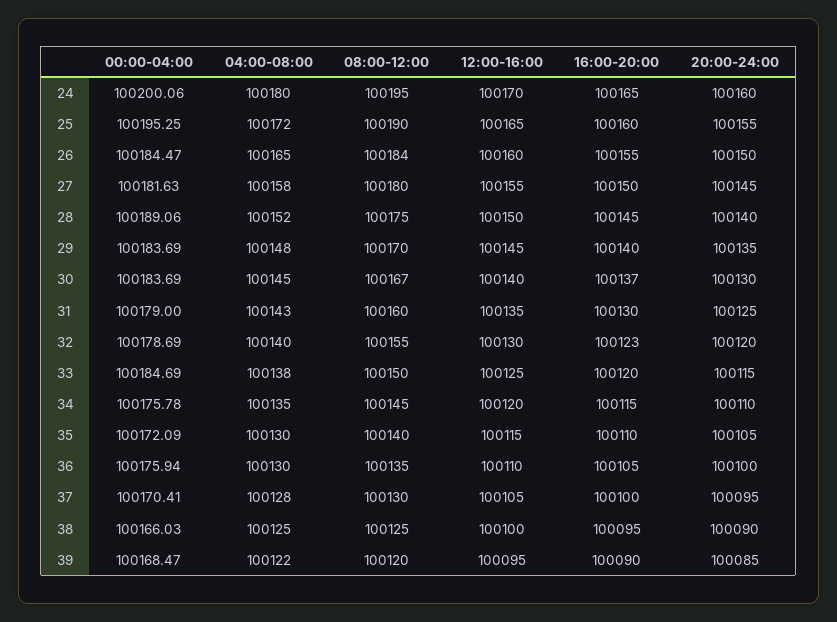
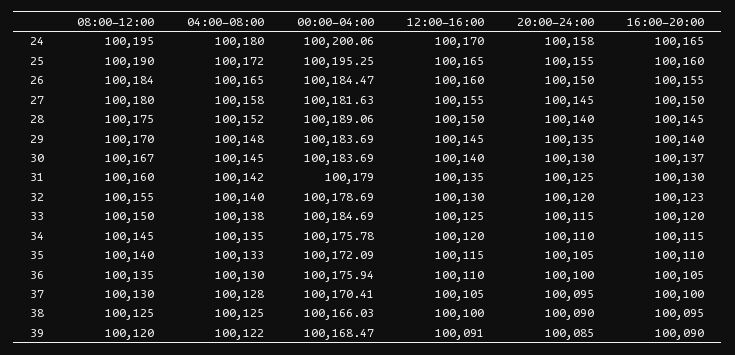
20:00-24:00, 24: 100160 -> 100158
04:00-08:00, 31: 100143 -> 100142
04:00-08:00, 35: 100130 -> 100133
12:00-16:00, 39: 100095 -> 100091

